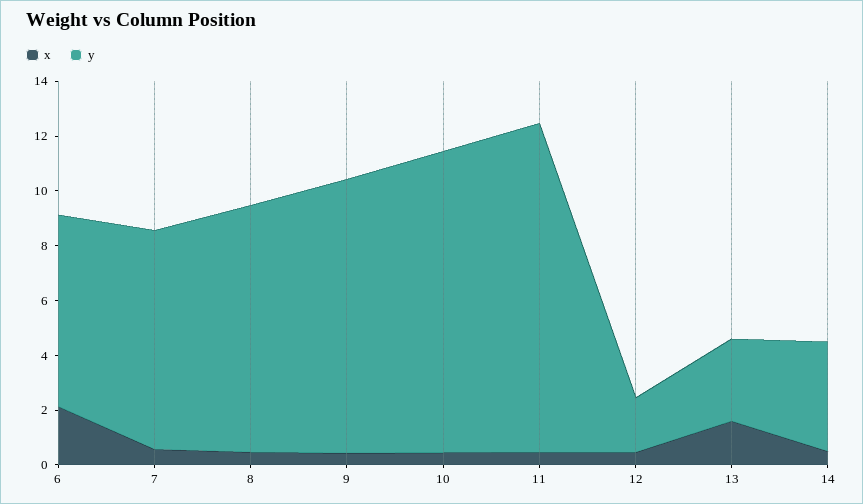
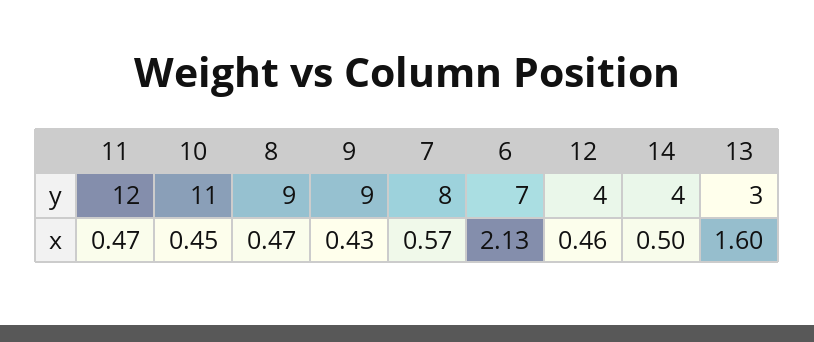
y, 9: 10 -> 9
y, 12: 2 -> 4

